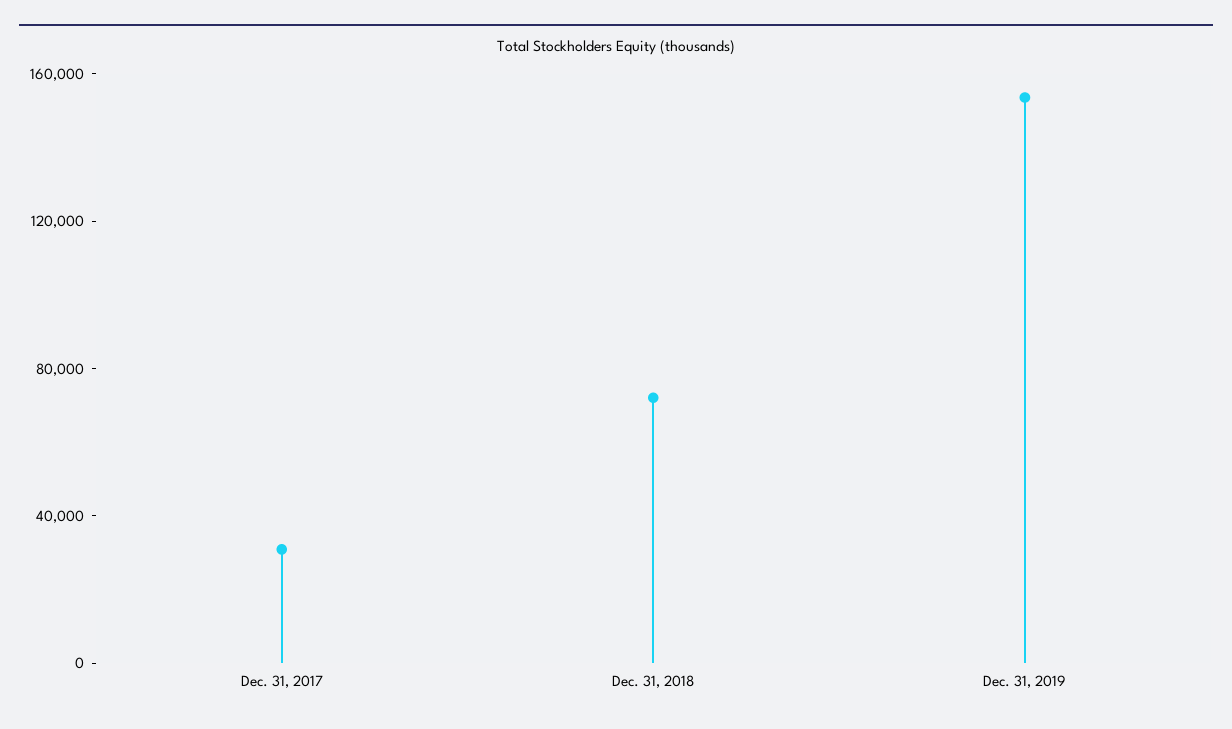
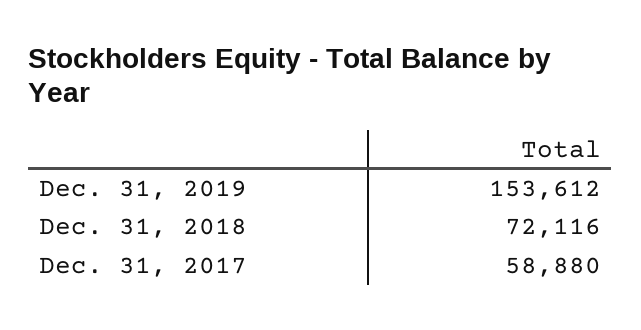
Dec. 31, 2017: 30000 -> 58880

